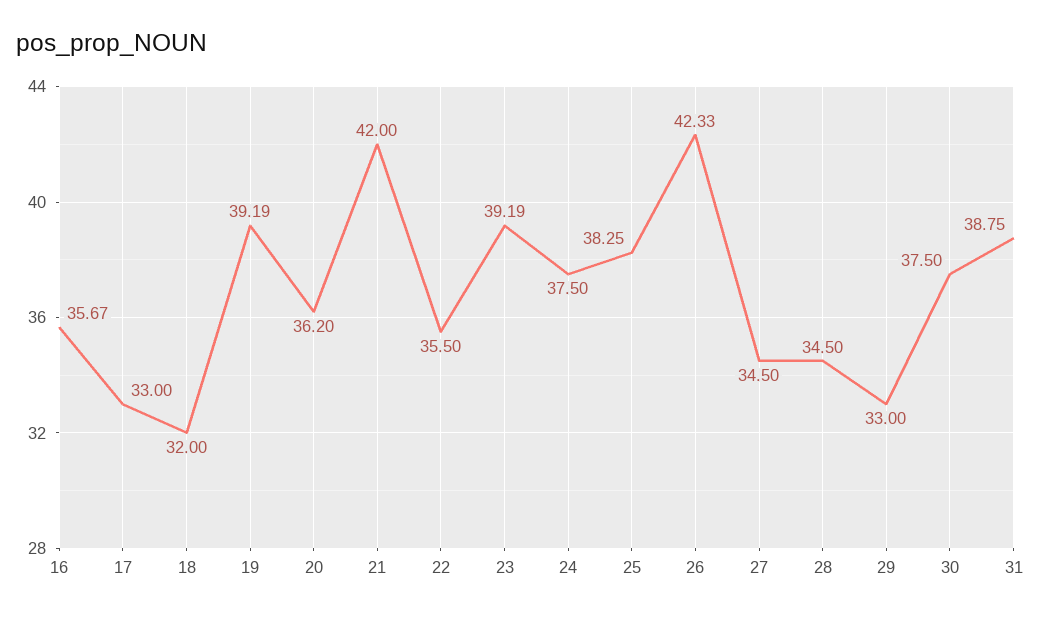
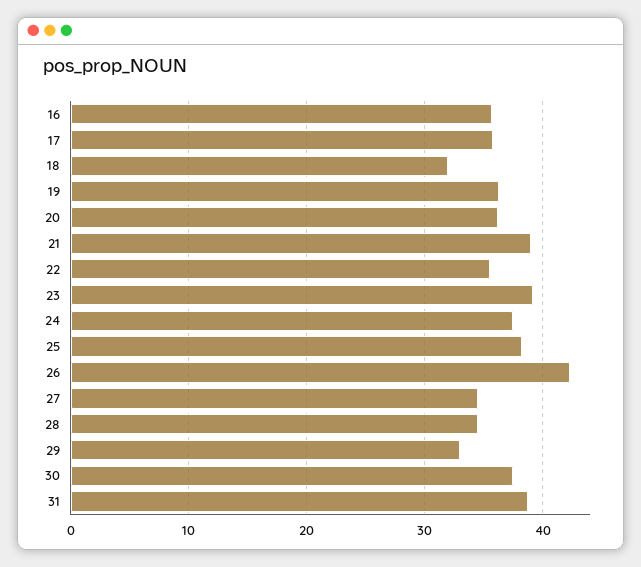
17: 33 -> 36
19: 39.19 -> 36
21: 42 -> 39

